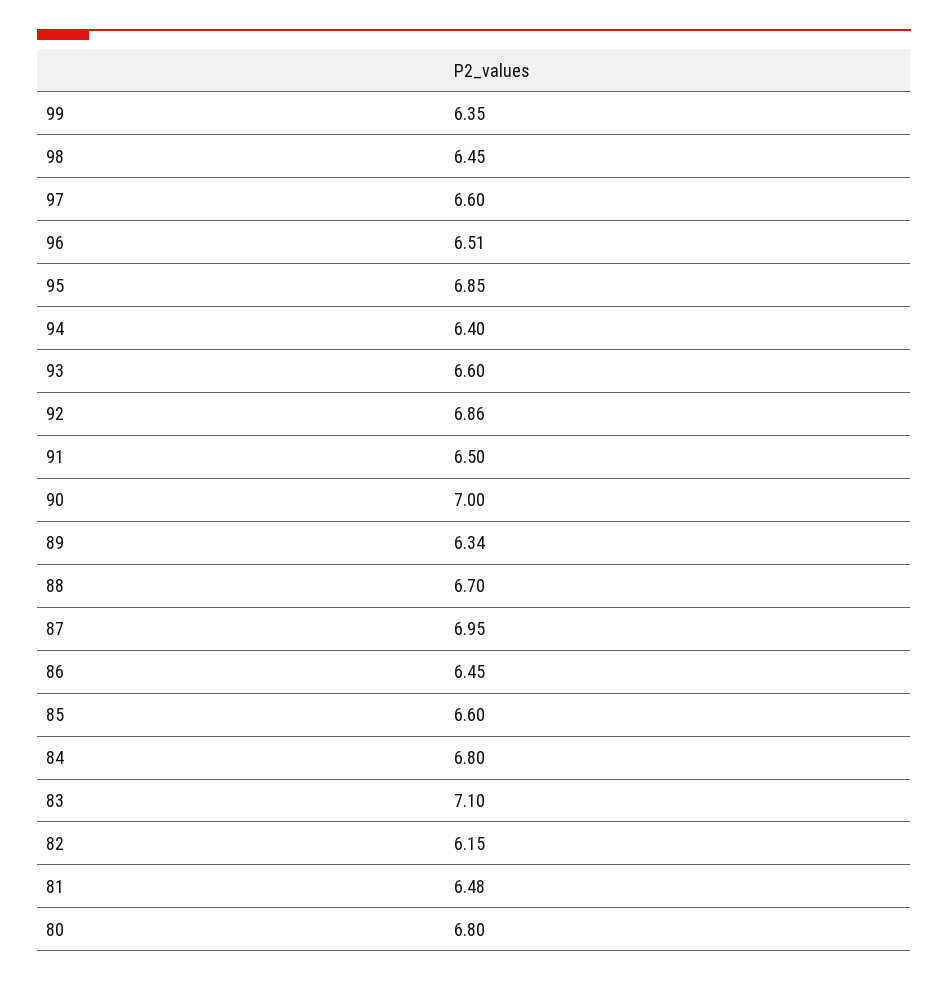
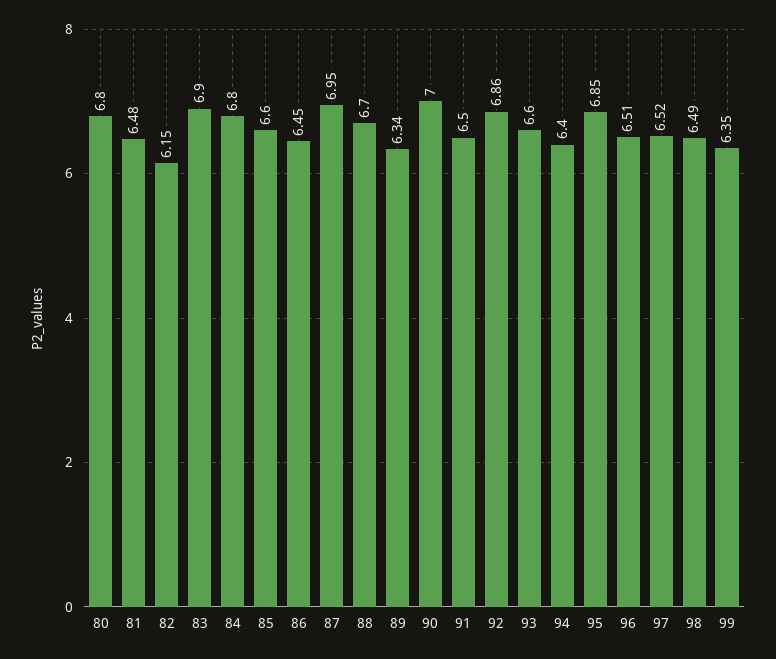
98: 6.45 -> 6.49
97: 6.6 -> 6.52
83: 7.1 -> 6.9

